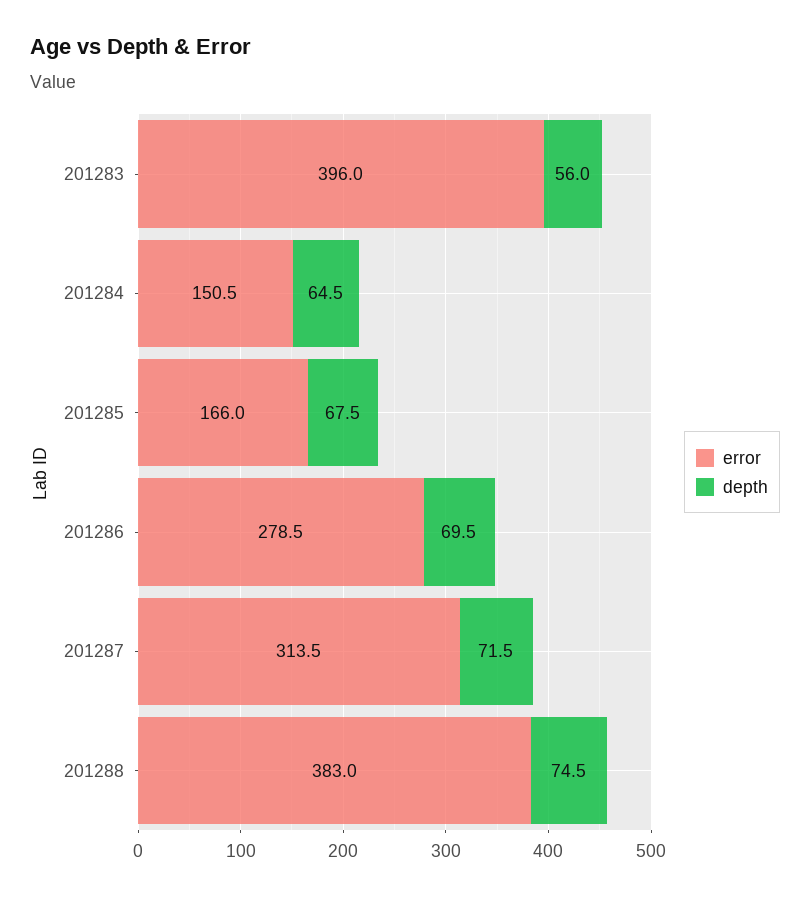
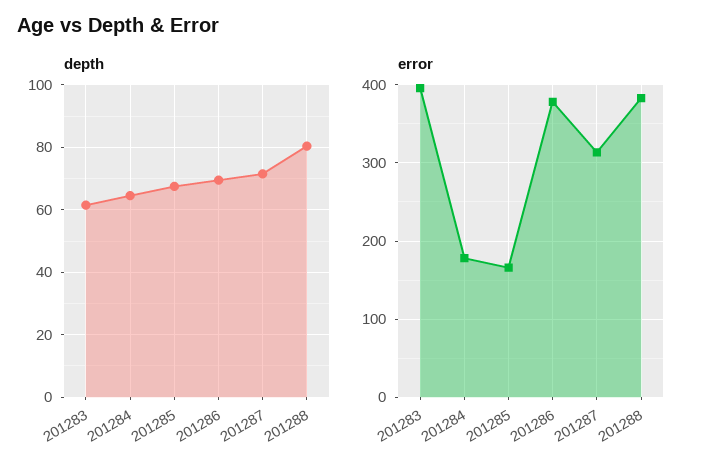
depth, 201283: 56 -> 62
error, 201284: 150.5 -> 180
error, 201286: 278.5 -> 380
depth, 201288: 74.5 -> 80

